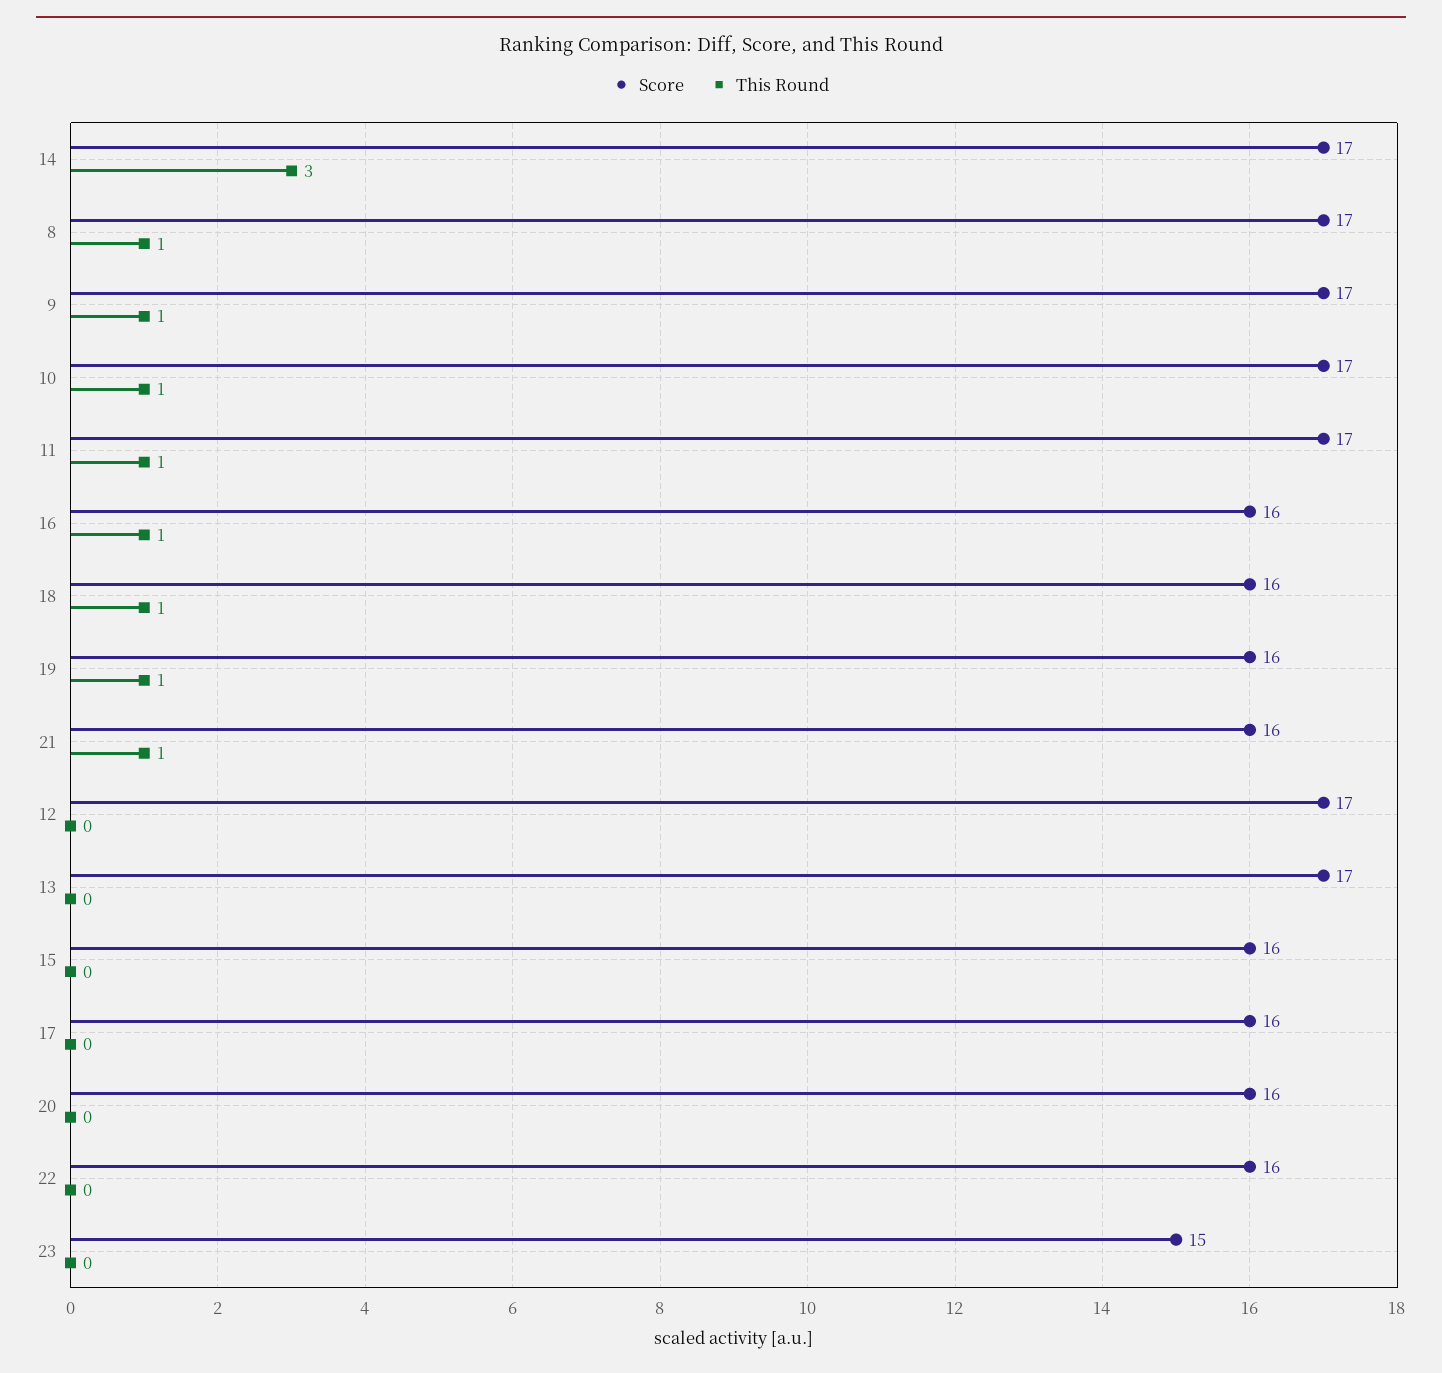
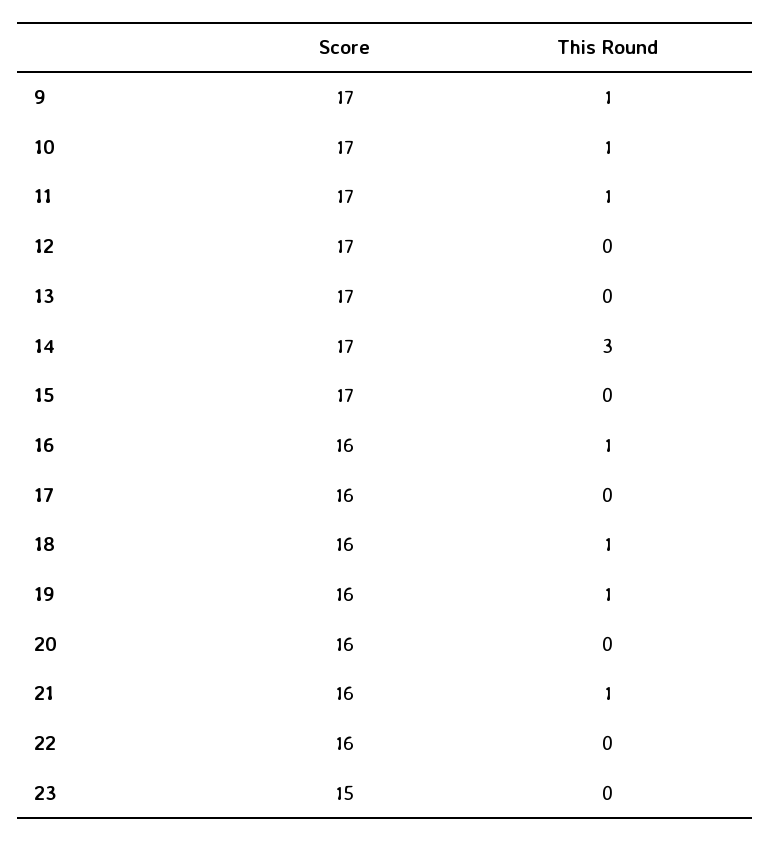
Score, 8: 17 -> none
This Round, 8: 1 -> none
Score, 15: 16 -> 17

